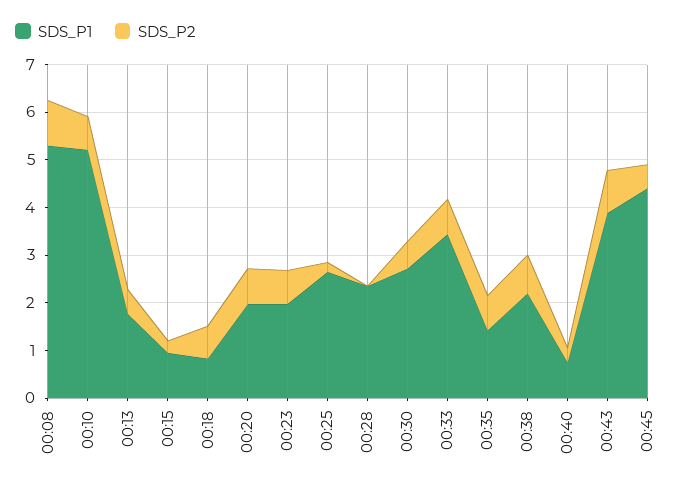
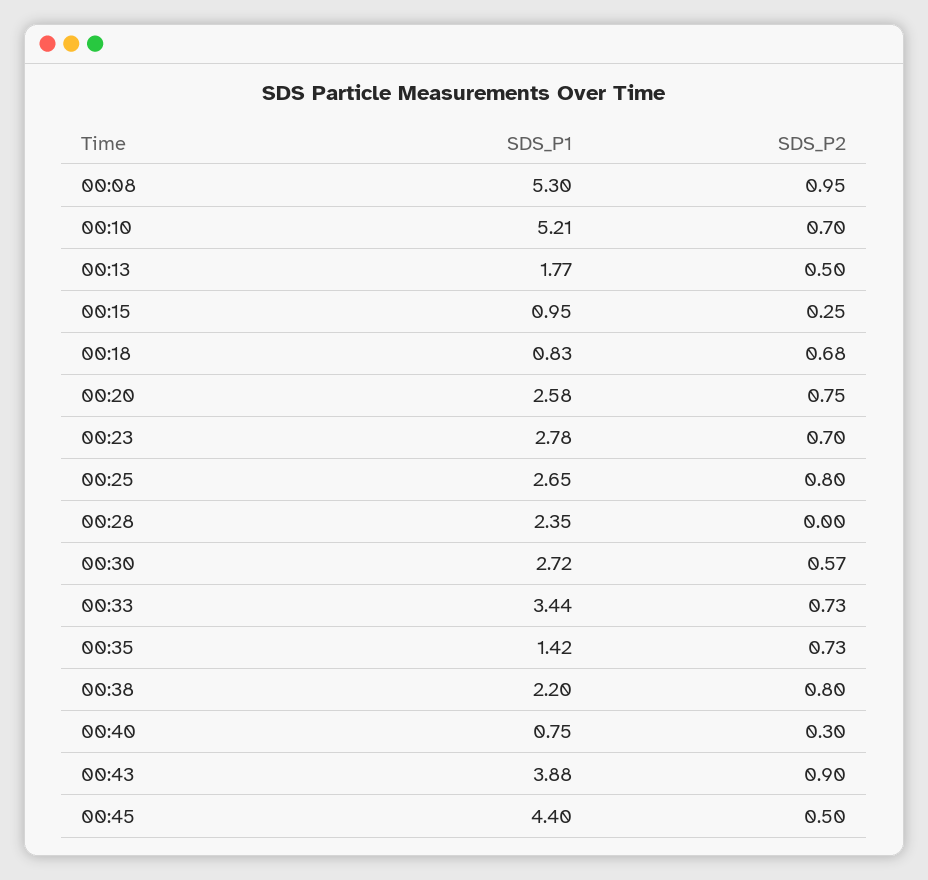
SDS_P1, 00:20: 2 -> 2.58
SDS_P1, 00:23: 2 -> 2.78
SDS_P2, 00:25: 0.2 -> 0.8

